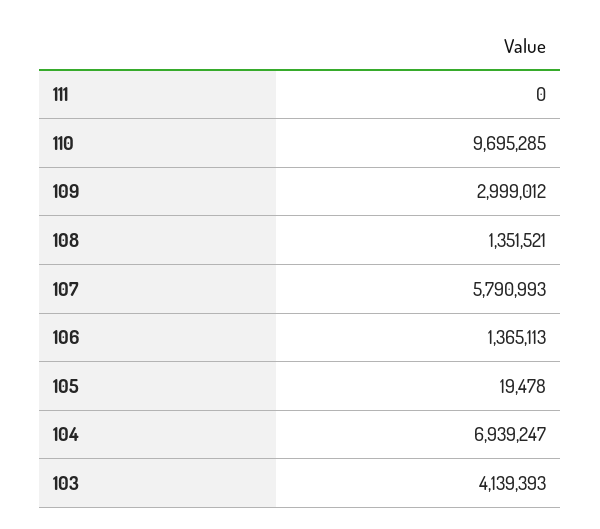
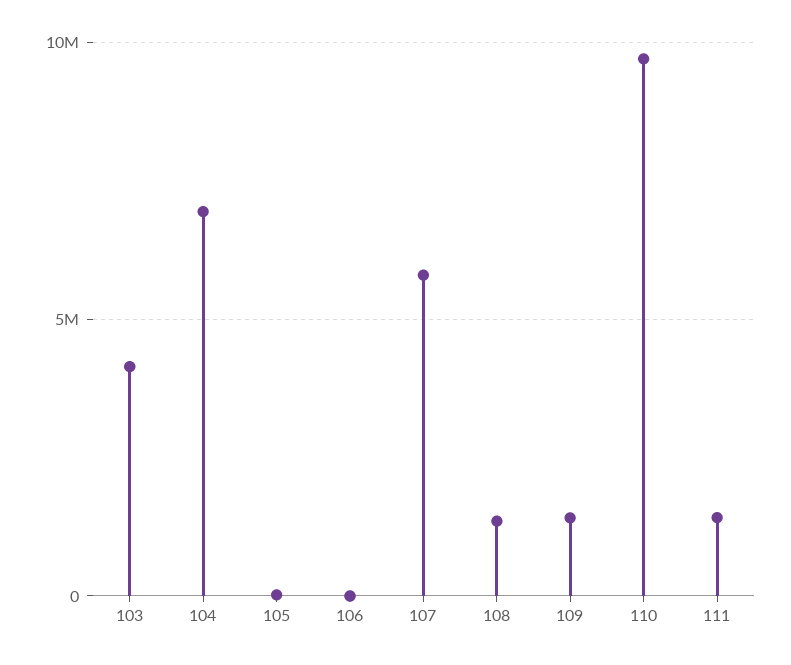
111: 0 -> 1500000
109: 2999012 -> 1500000
106: 1365113 -> 0

